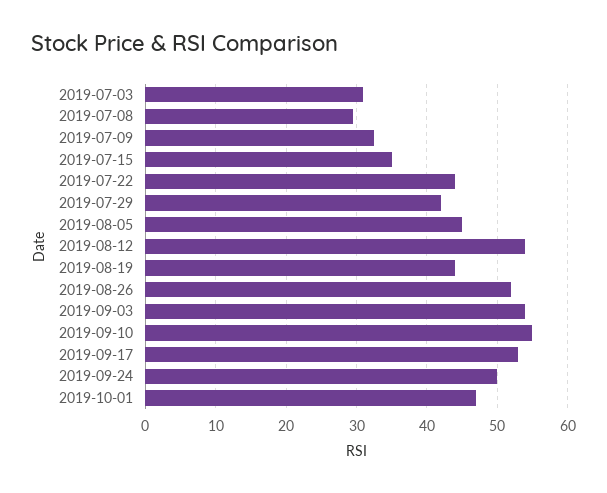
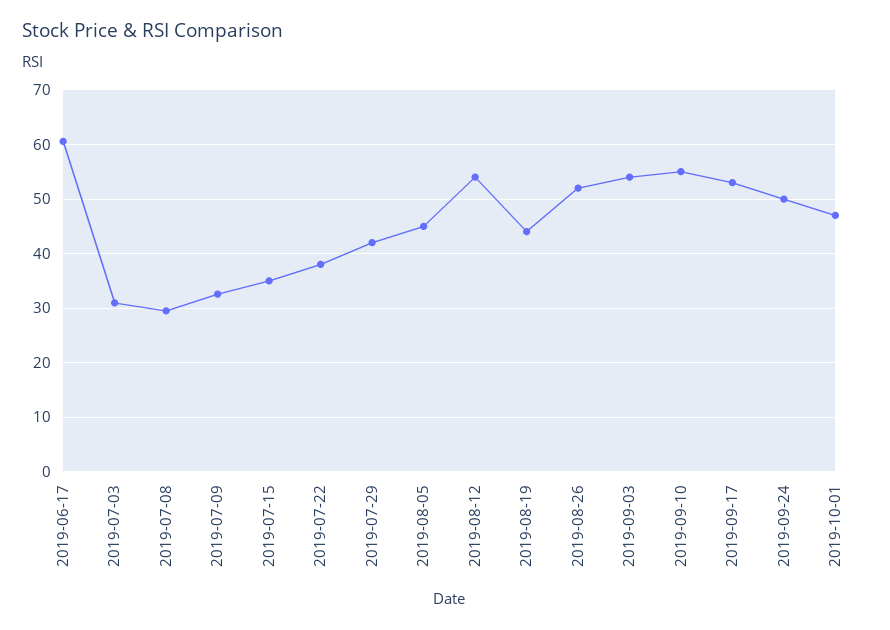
2019-07-22: 44 -> 38
2019-06-17: none -> 60

